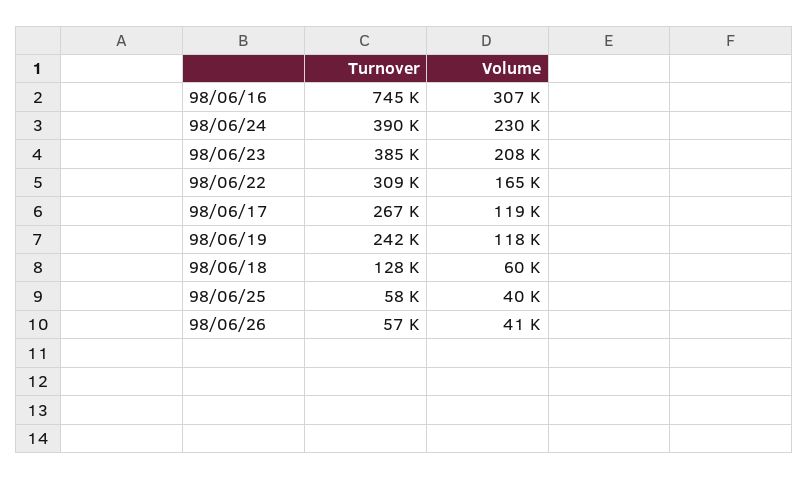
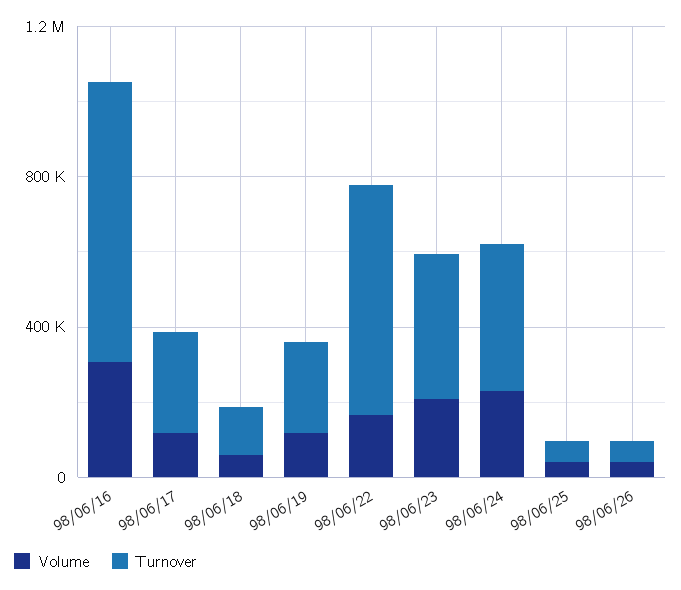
Turnover, 98/06/22: 309000 -> 600000

